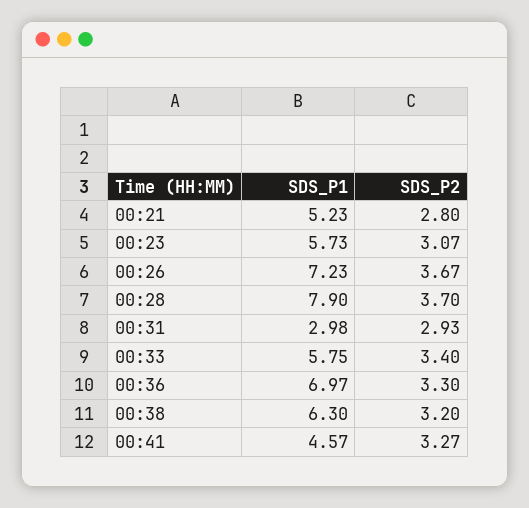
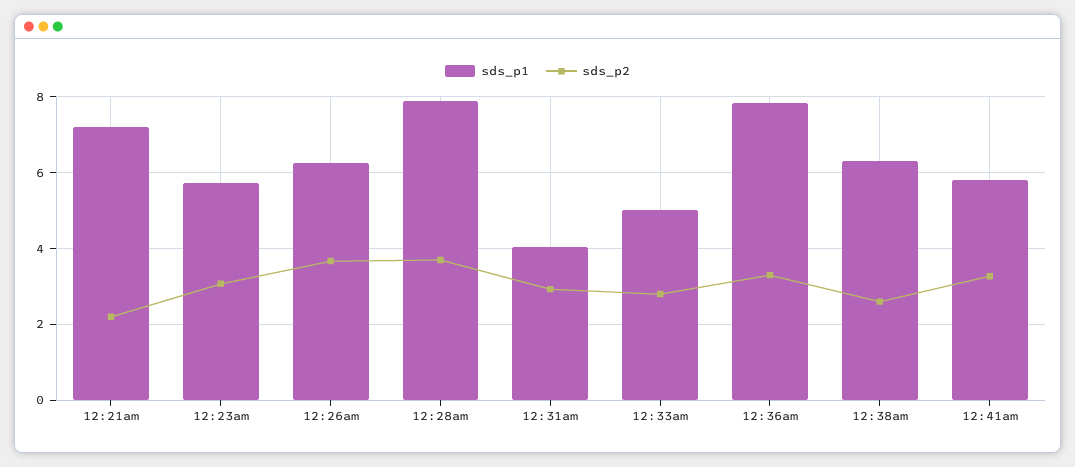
SDS_P1, 00:21: 5.23 -> 7.2
SDS_P2, 00:21: 2.8 -> 2.2
SDS_P1, 00:26: 7.23 -> 6.2
SDS_P1, 00:31: 2.98 -> 4
SDS_P1, 00:33: 5.75 -> 5
SDS_P2, 00:33: 3.4 -> 2.8
SDS_P1, 00:36: 6.97 -> 7.8
SDS_P2, 00:38: 3.2 -> 2.6
SDS_P1, 00:41: 4.57 -> 5.8

